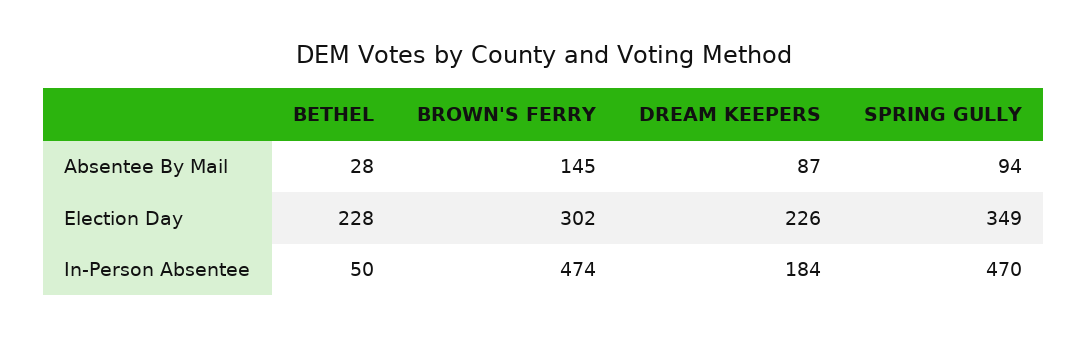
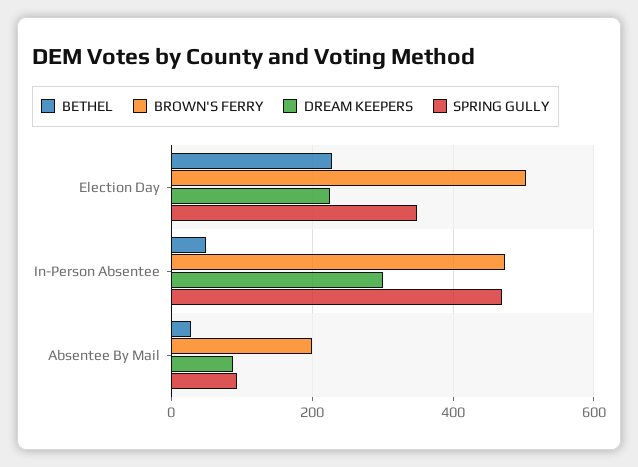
BROWN'S FERRY, Absentee By Mail: 145 -> 200
BROWN'S FERRY, Election Day: 302 -> 500
DREAM KEEPERS, In-Person Absentee: 184 -> 300

